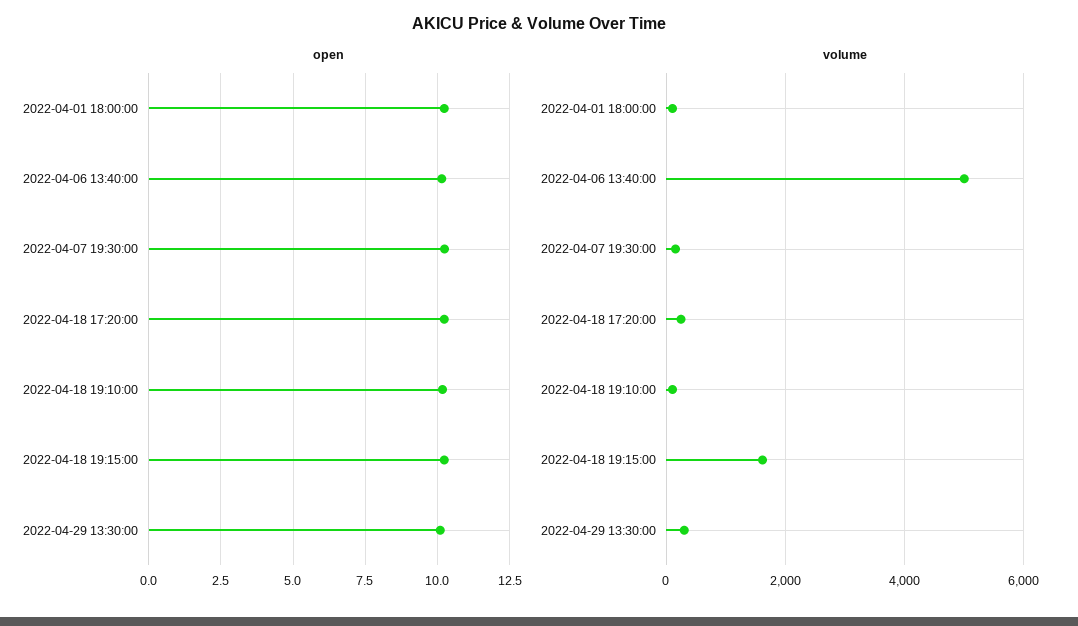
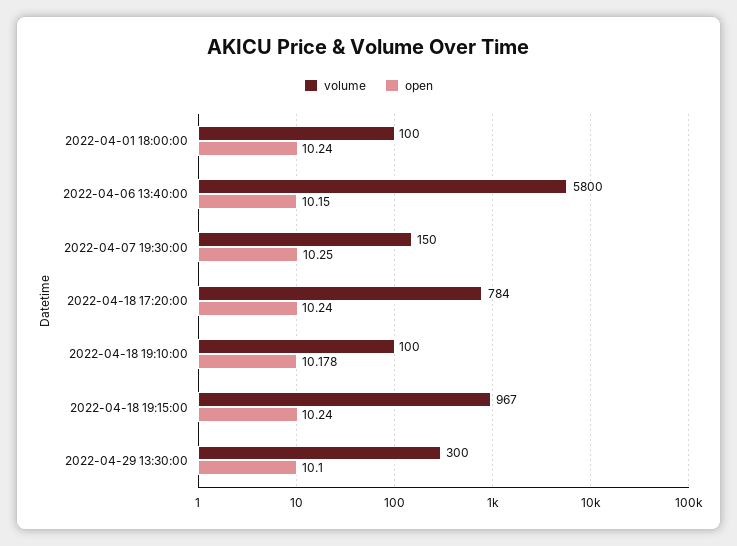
volume, 2022-04-06 13:40:00: 5000 -> 5800
volume, 2022-04-18 17:20:00: 200 -> 784
volume, 2022-04-18 19:15:00: 1600 -> 967

